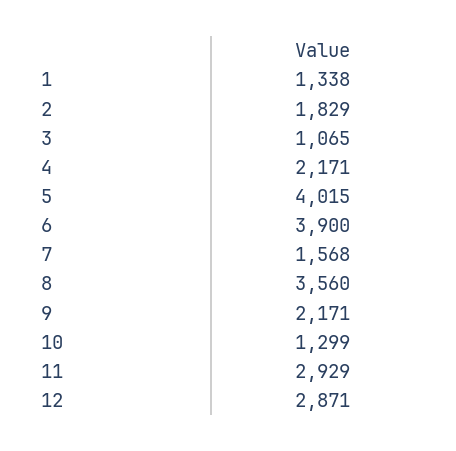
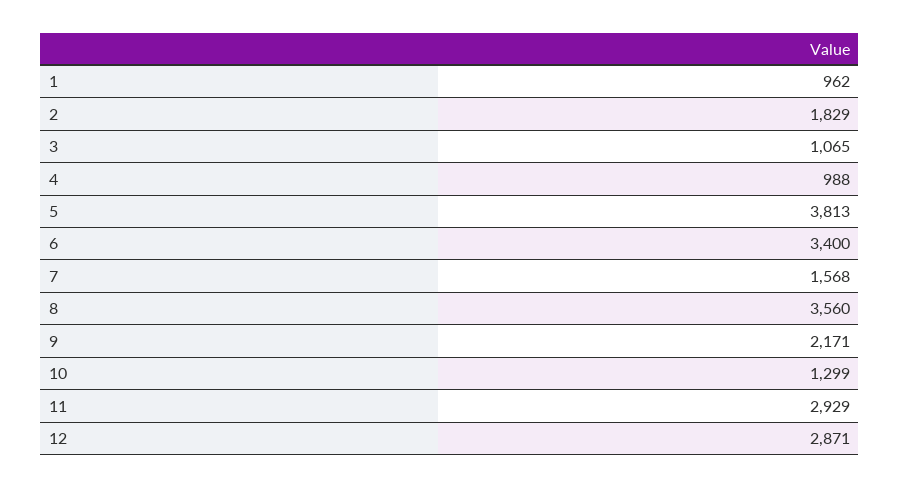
1: 1338 -> 962
4: 2171 -> 988
5: 4015 -> 3813
6: 3900 -> 3400

